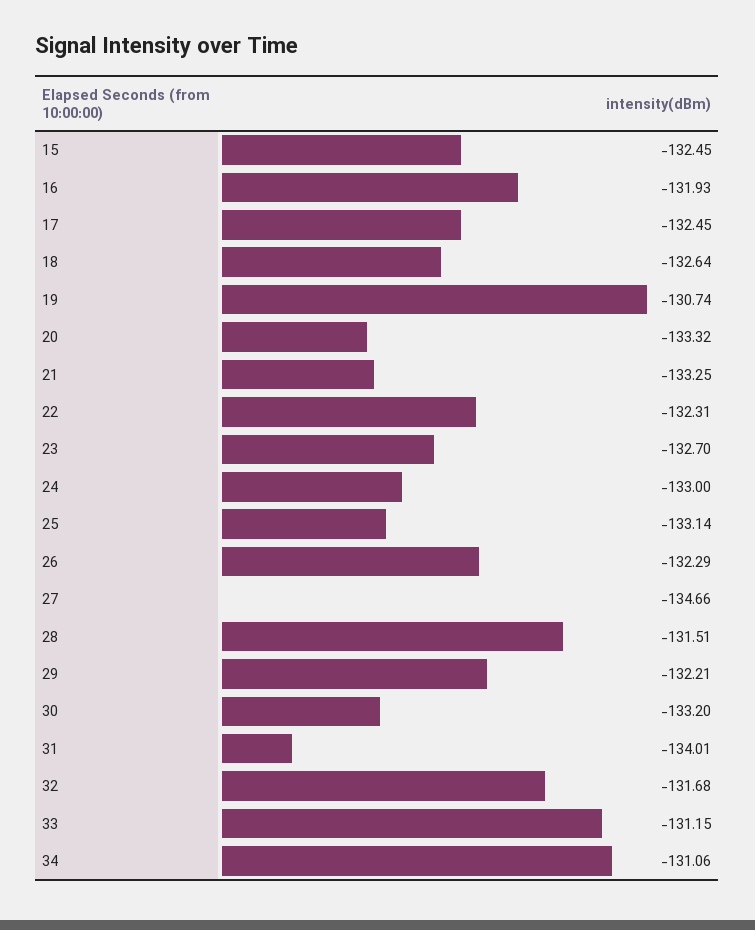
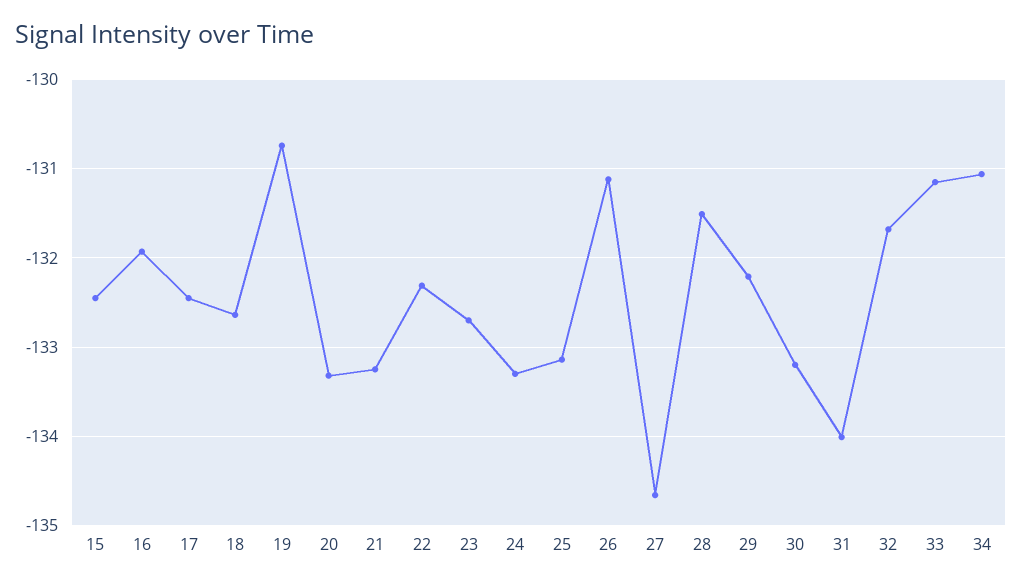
24: -133 -> -133.3
26: -132.29 -> -131.1

